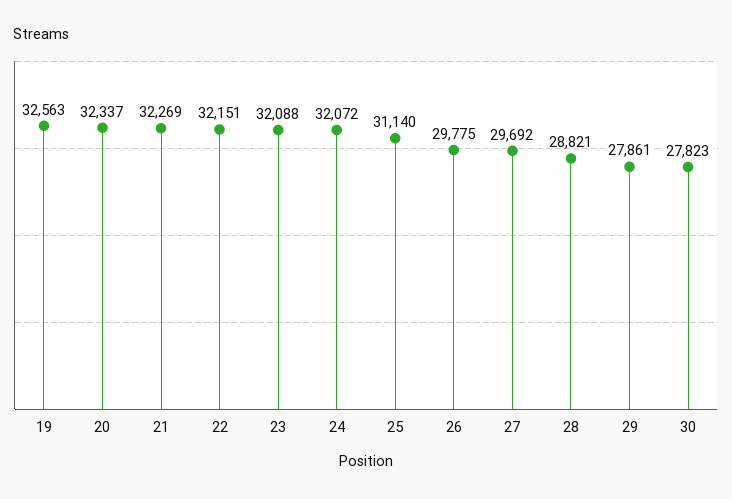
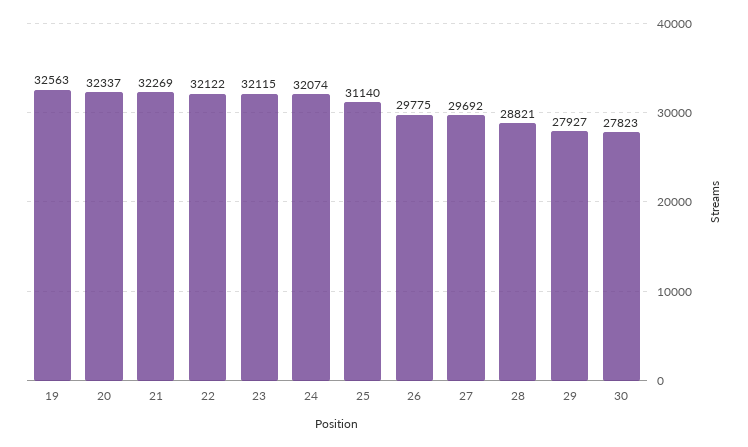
22: 32151 -> 32122
23: 32088 -> 32115
24: 32072 -> 32074
29: 27861 -> 27927

